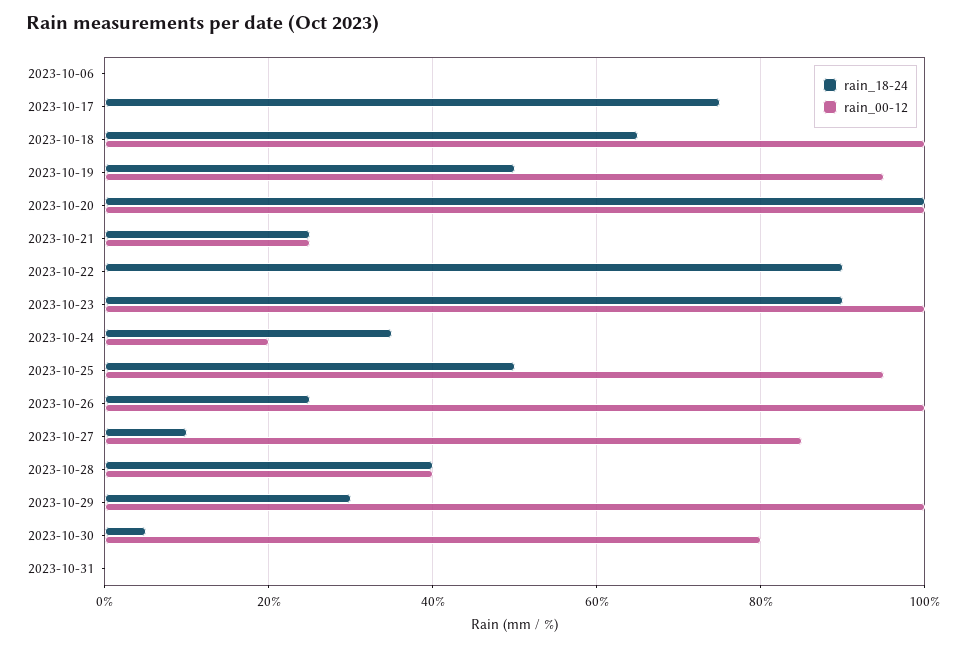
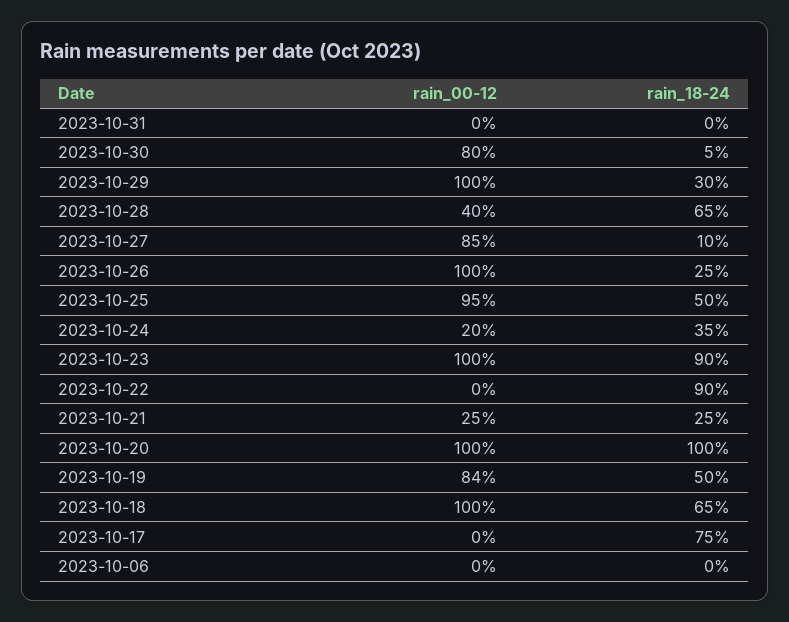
rain_00-12, 2023-10-19: 95 -> 84
rain_18-24, 2023-10-28: 40 -> 65

